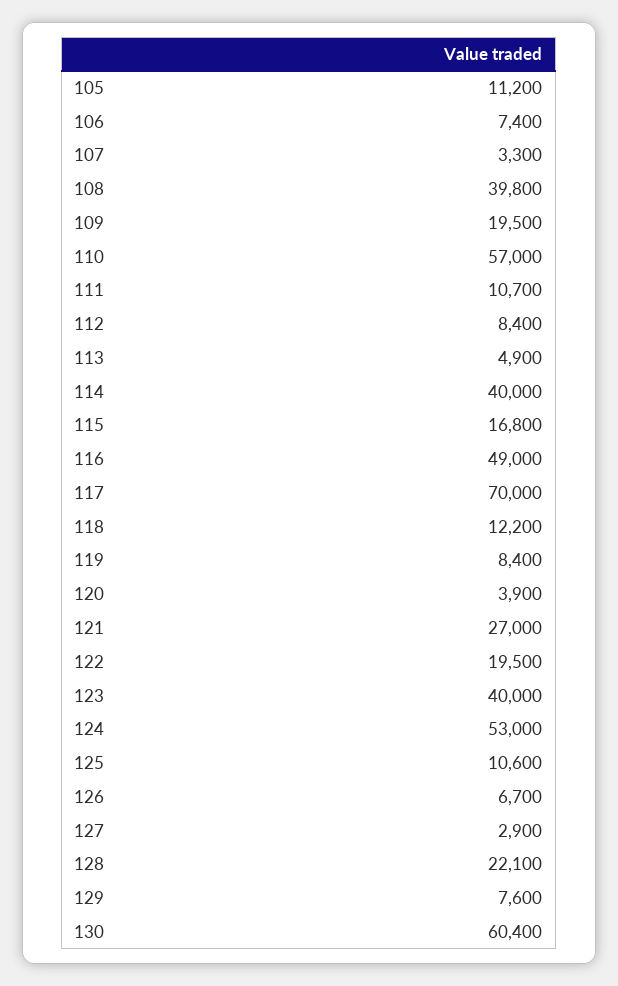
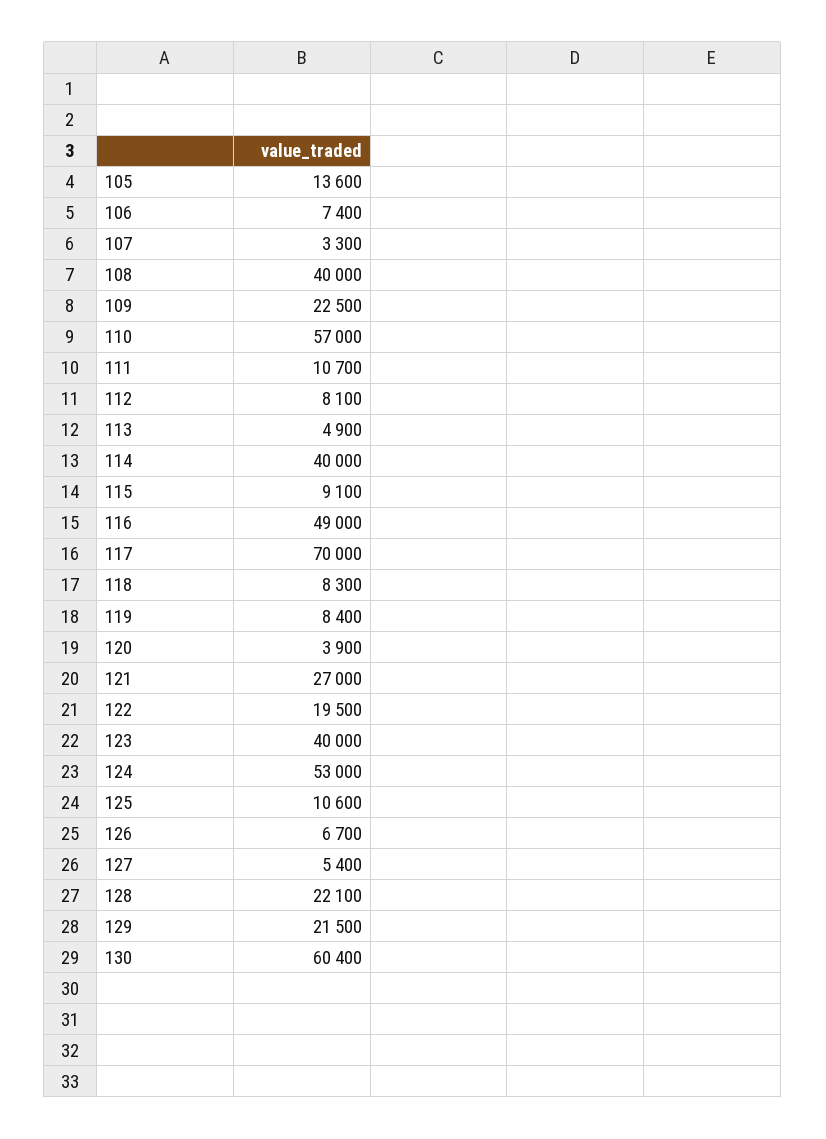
105: 11200 -> 13600
108: 39800 -> 40000
109: 19500 -> 22500
112: 8400 -> 8100
115: 16800 -> 9100
118: 12200 -> 8300
127: 2900 -> 5400
129: 7600 -> 21500

